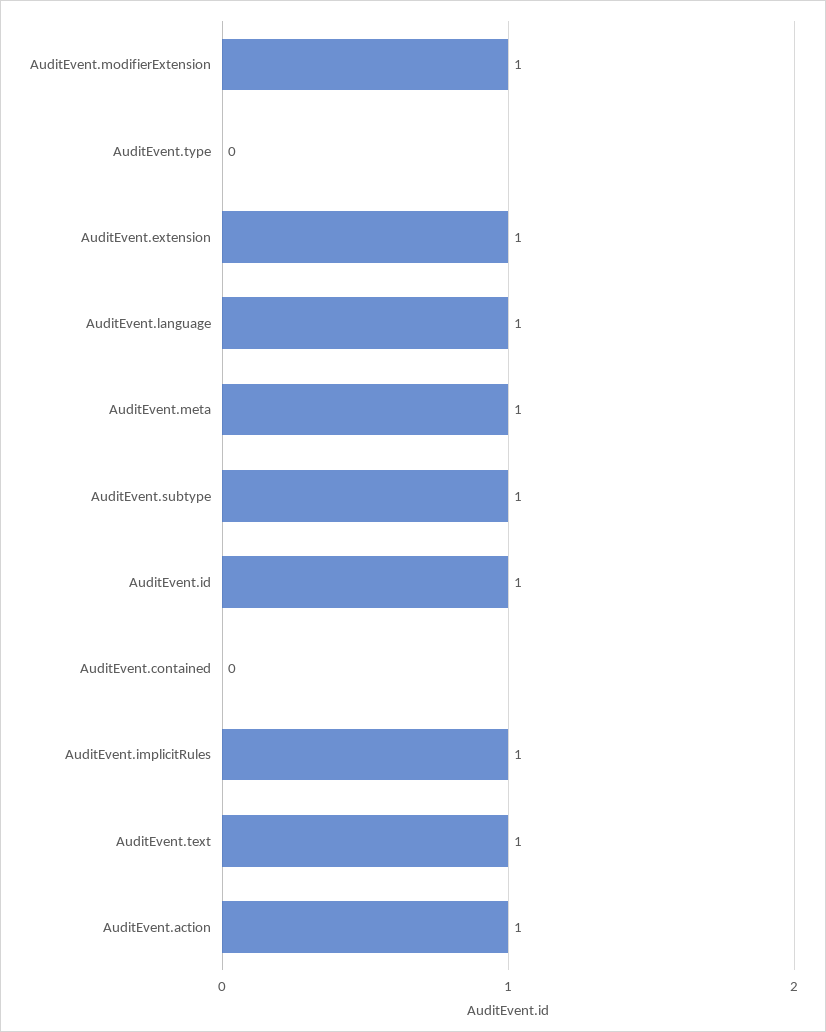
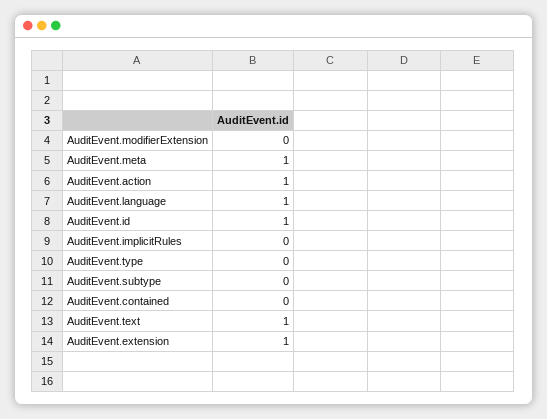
AuditEvent.modifierExtension: 1 -> 0
AuditEvent.subtype: 1 -> 0
AuditEvent.implicitRules: 1 -> 0

